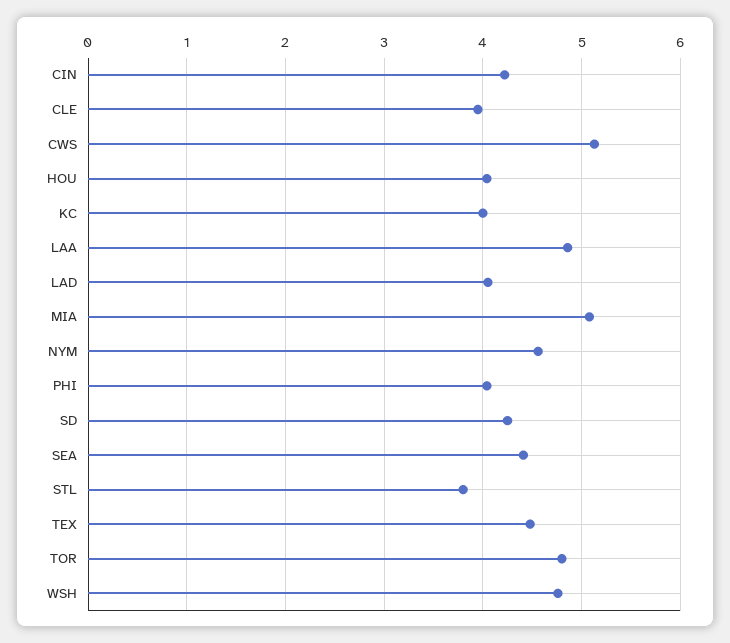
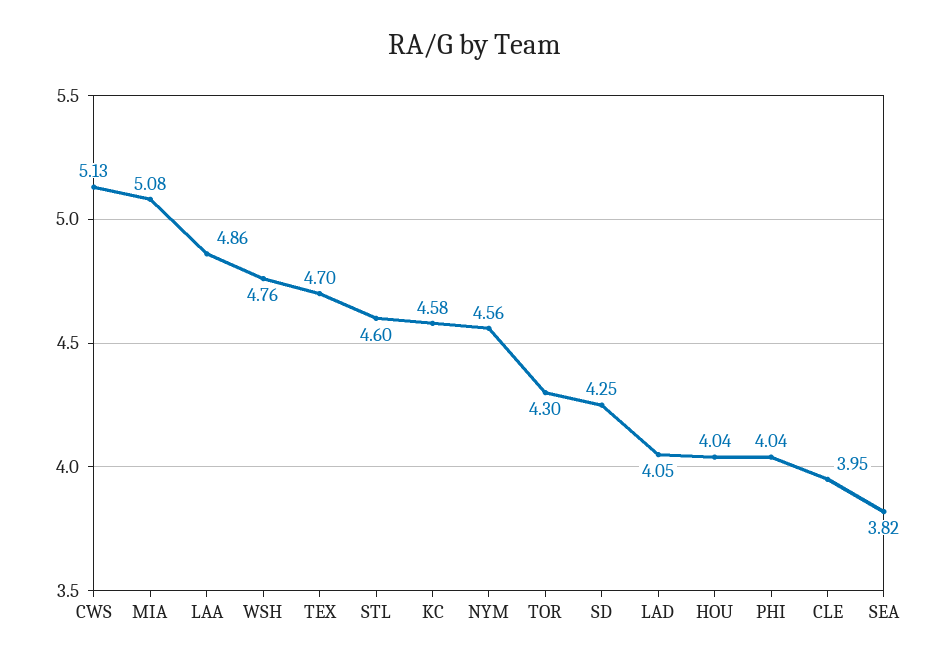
CIN: 4.2 -> none
KC: 4 -> 4.58
SEA: 4.4 -> 3.82
STL: 3.8 -> 4.6
TEX: 4.5 -> 4.7
TOR: 4.8 -> 4.3

